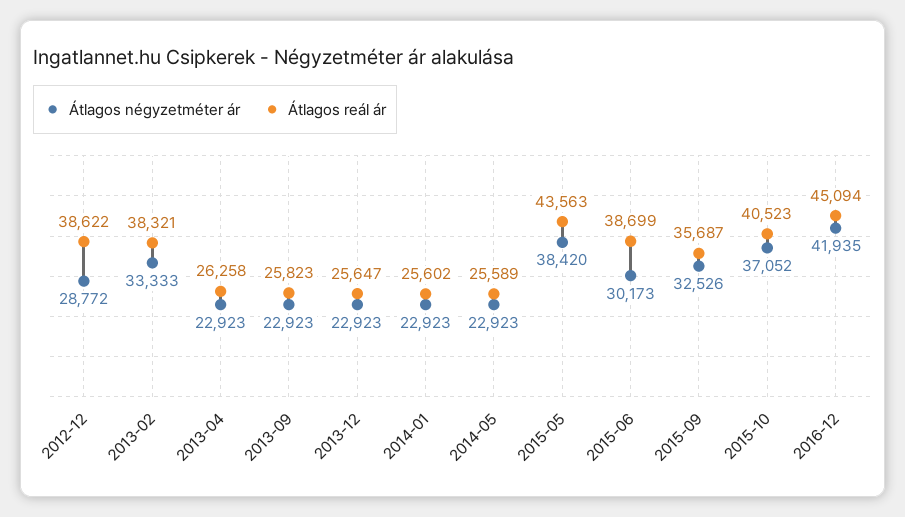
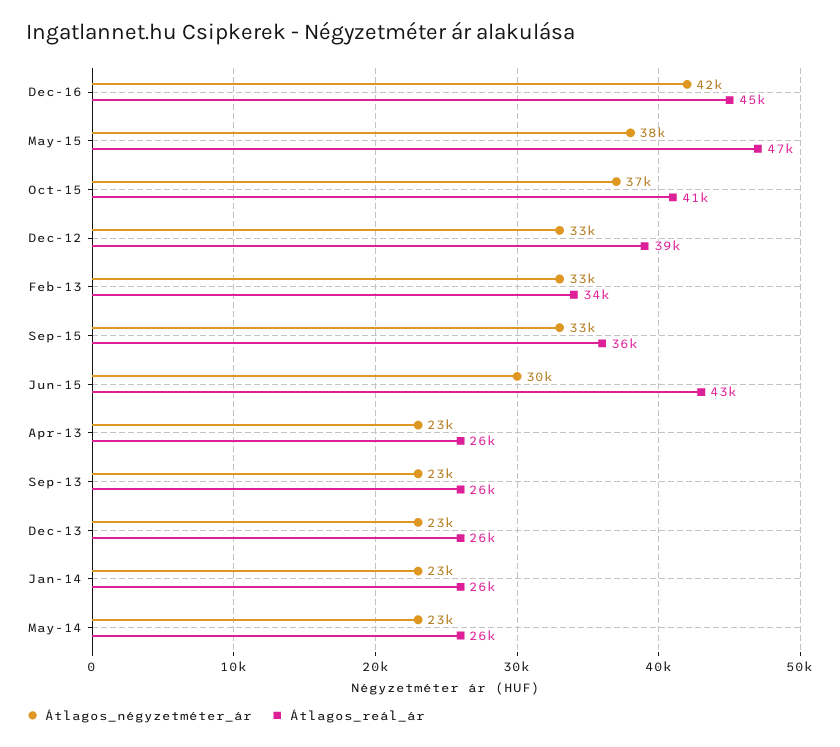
Átlagos négyzetméter ár, 2012-12: 28772 -> 33000
Átlagos reál ár, 2013-02: 38321 -> 34000
Átlagos reál ár, 2015-05: 43563 -> 47000
Átlagos reál ár, 2015-06: 38699 -> 43000

